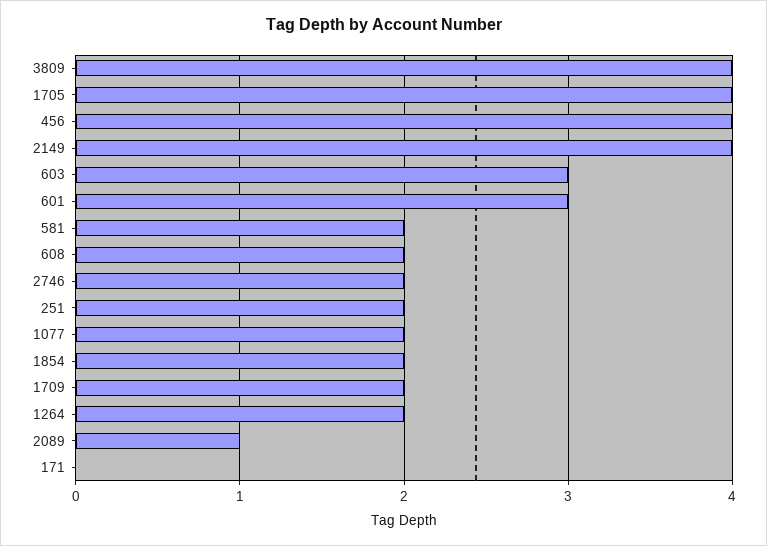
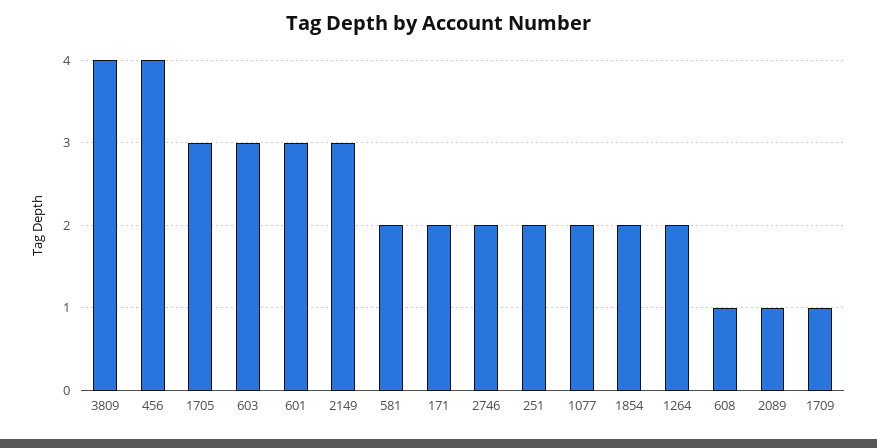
1705: 4 -> 3
2149: 4 -> 3
608: 2 -> 1
1709: 2 -> 1
171: 0 -> 2

